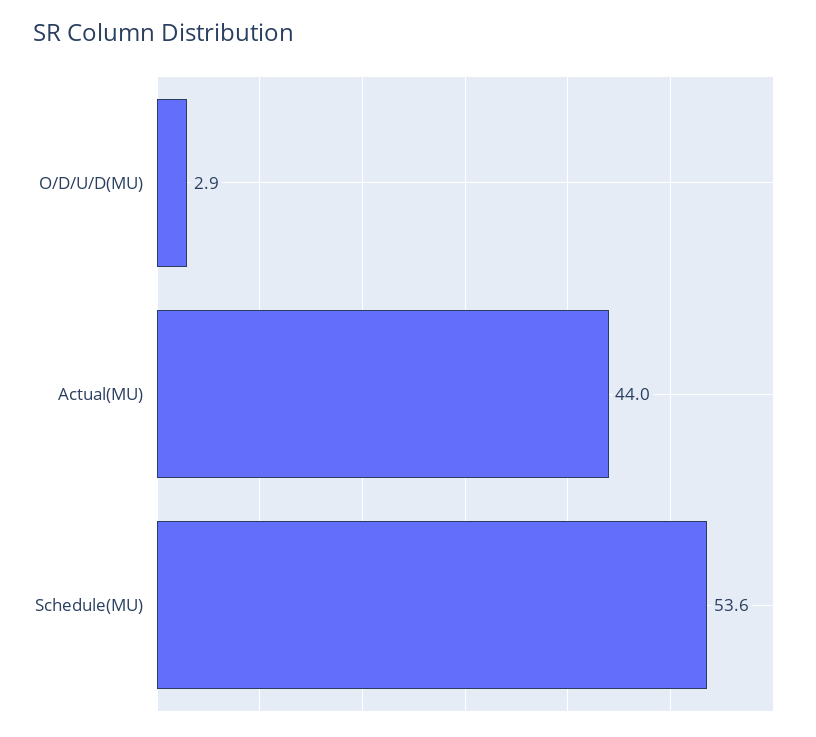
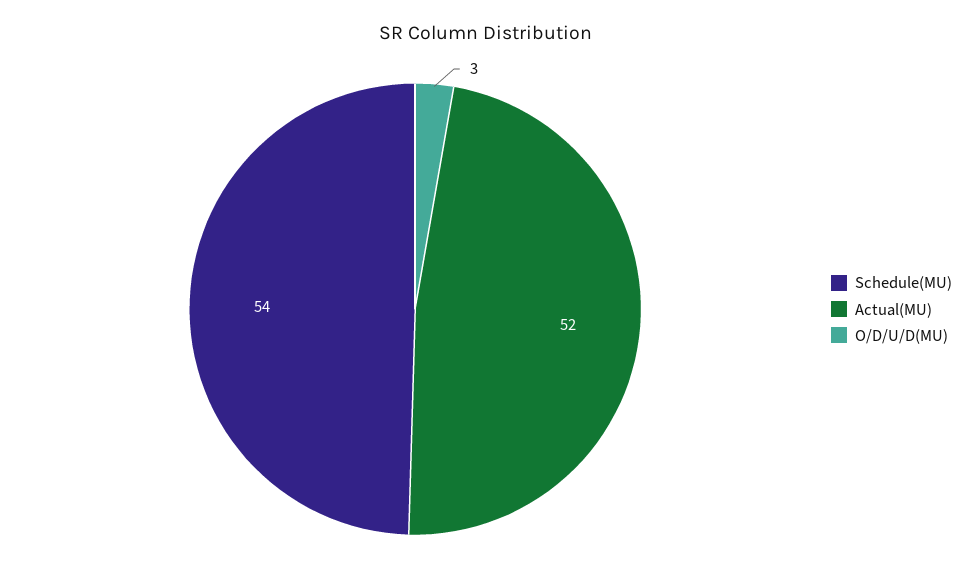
Actual(MU): 44 -> 52

